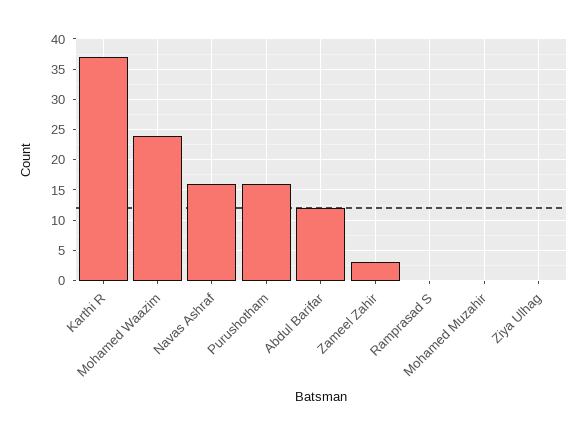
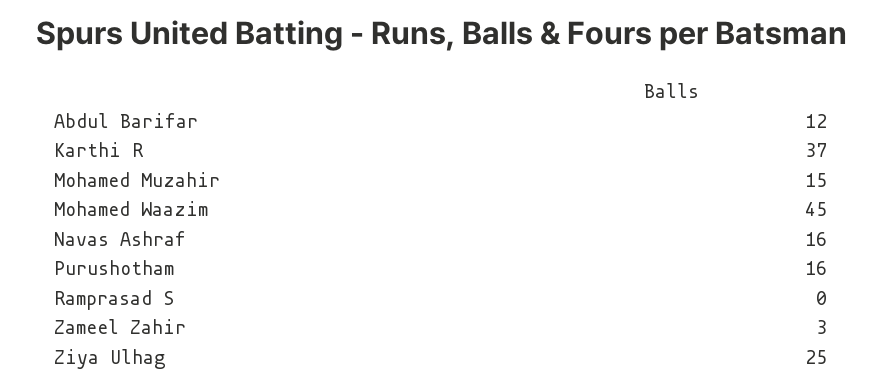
Mohamed Waazim: 24 -> 45
Mohamed Muzahir: 0 -> 15
Ziya Ulhag: 0 -> 25

